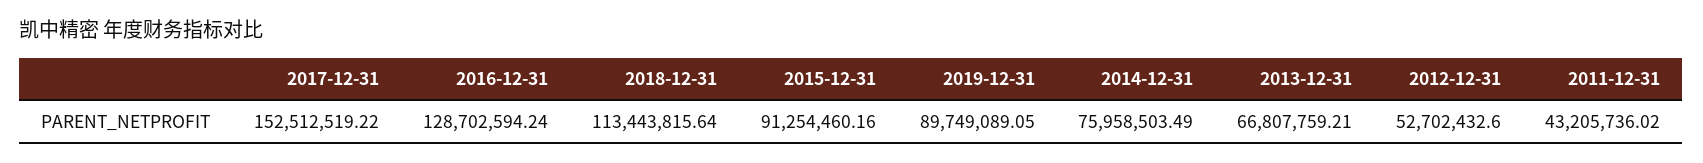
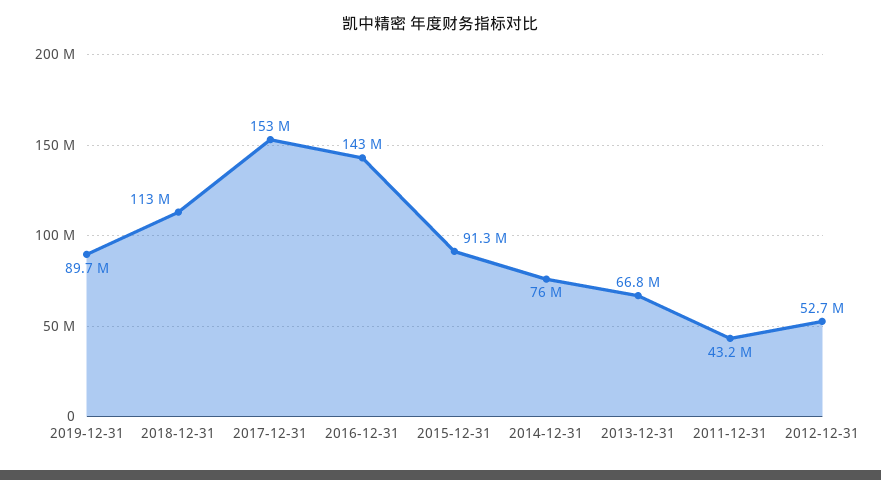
2016-12-31: 128702594.24 -> 143000000

